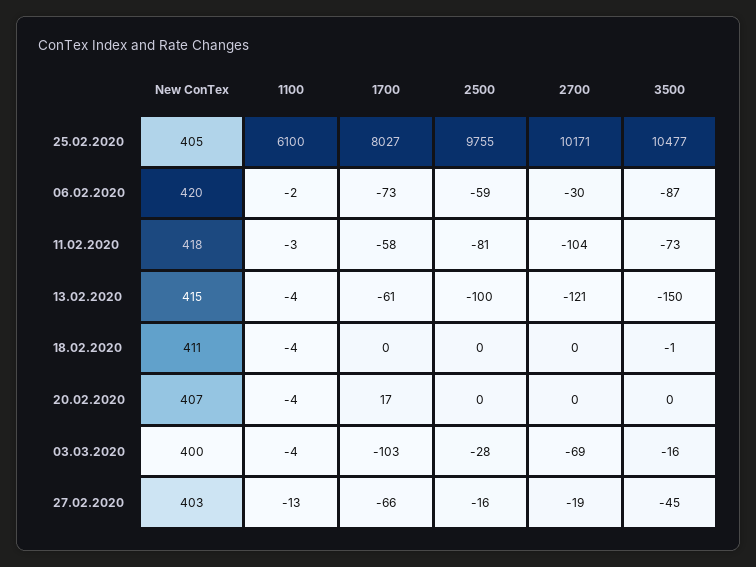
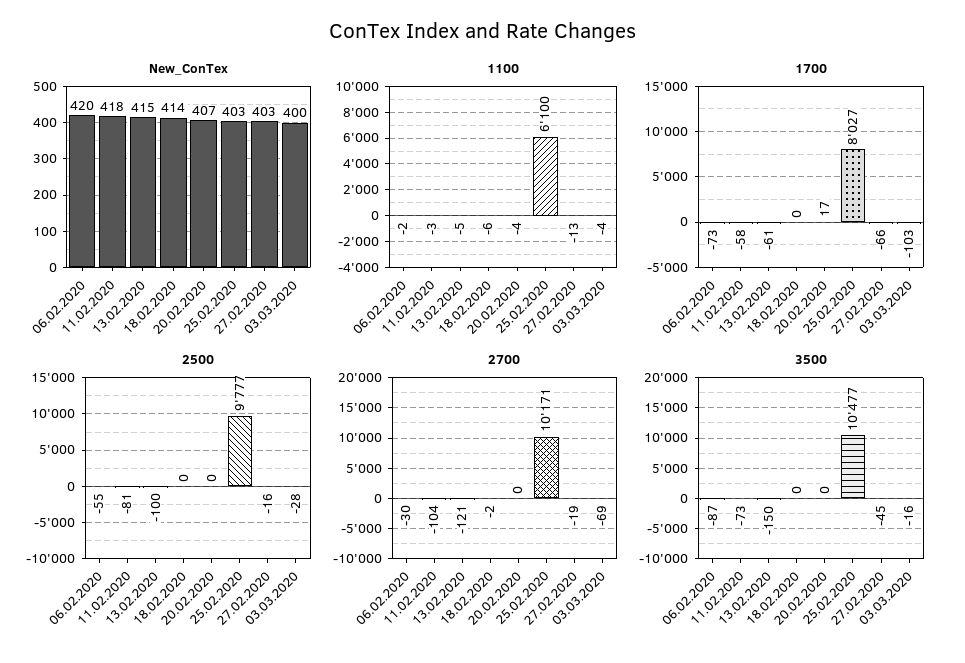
New ConTex, 25.02.2020: 405 -> 403
2500, 25.02.2020: 9755 -> 9777
2500, 06.02.2020: -59 -> -55
1100, 13.02.2020: -4 -> -5
New ConTex, 18.02.2020: 411 -> 414
1100, 18.02.2020: -4 -> -6
2700, 18.02.2020: 0 -> -2
3500, 18.02.2020: -1 -> 0

